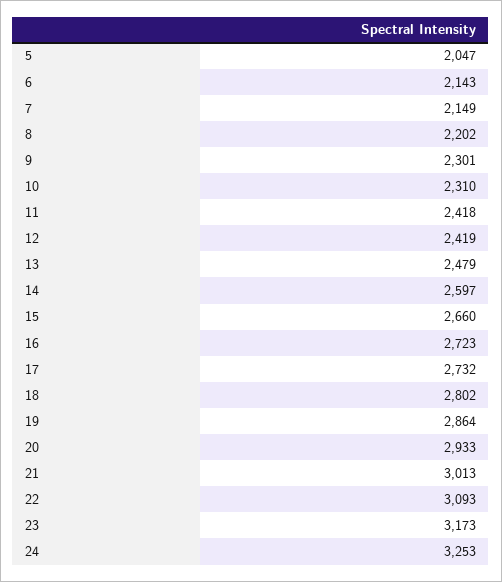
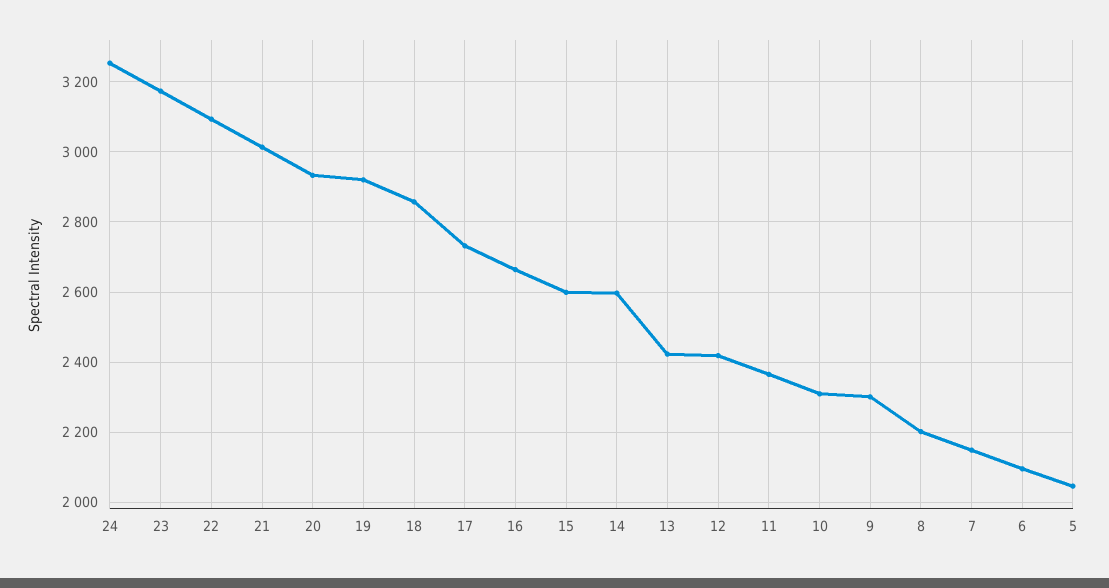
6: 2143 -> 2100
11: 2418 -> 2360
13: 2479 -> 2420
15: 2660 -> 2600
16: 2723 -> 2660
18: 2802 -> 2860
19: 2864 -> 2920

